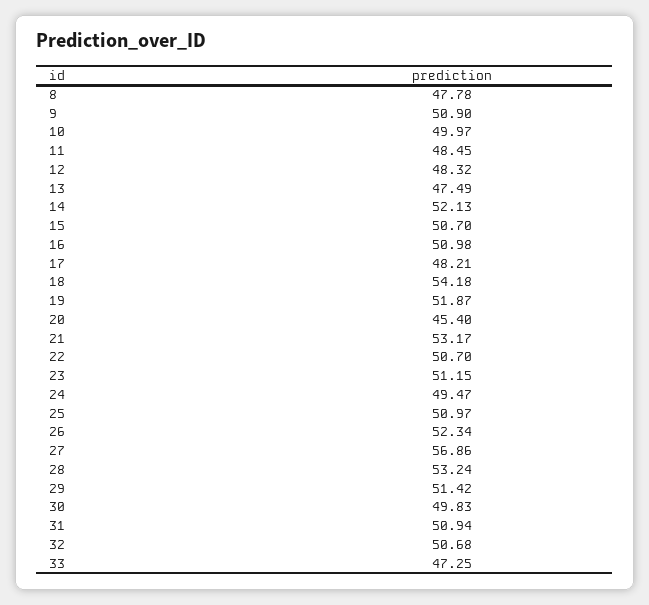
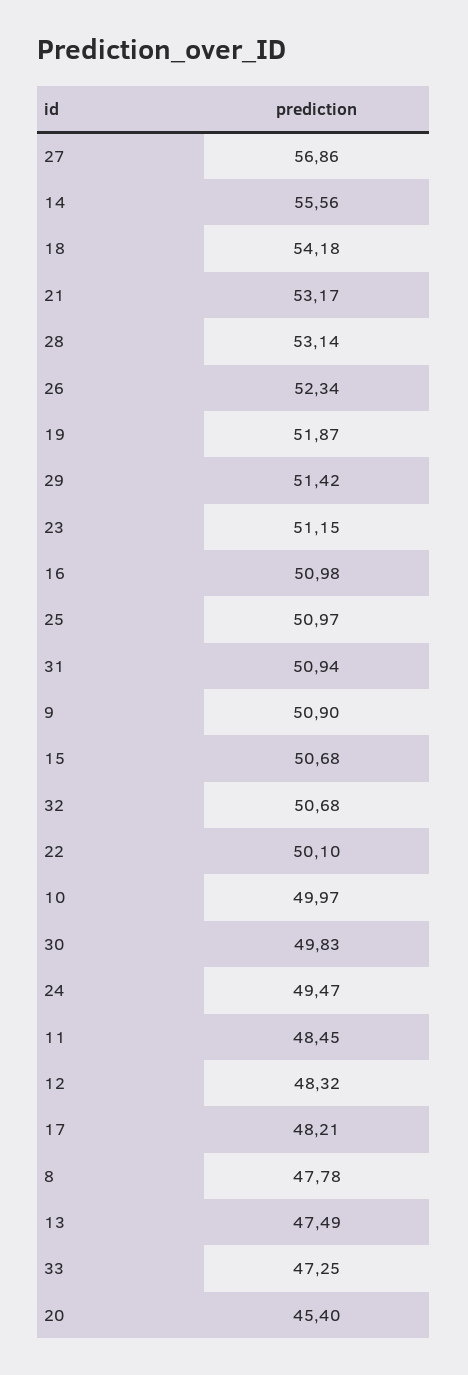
14: 52.13 -> 55.56
15: 50.7 -> 50.68
22: 50.7 -> 50.1
28: 53.24 -> 53.14

